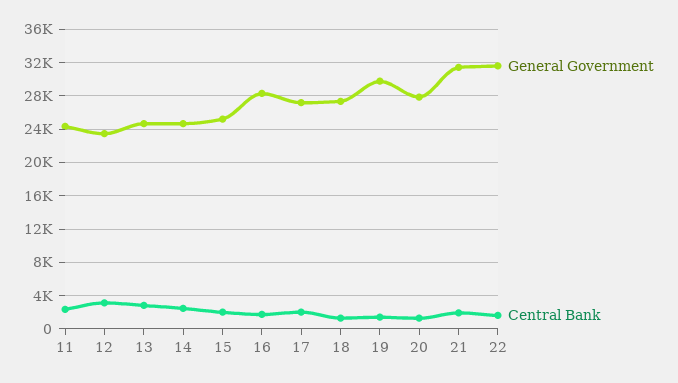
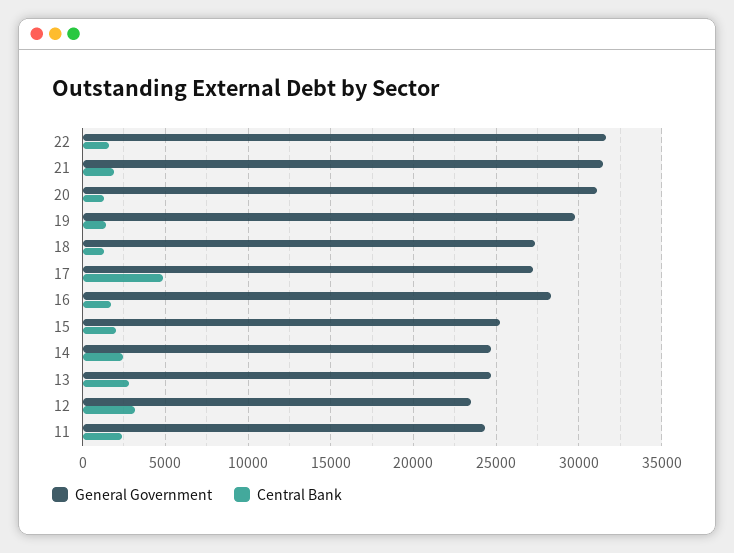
Central Bank, 17: 2000 -> 5000
General Government, 20: 28000 -> 31000

